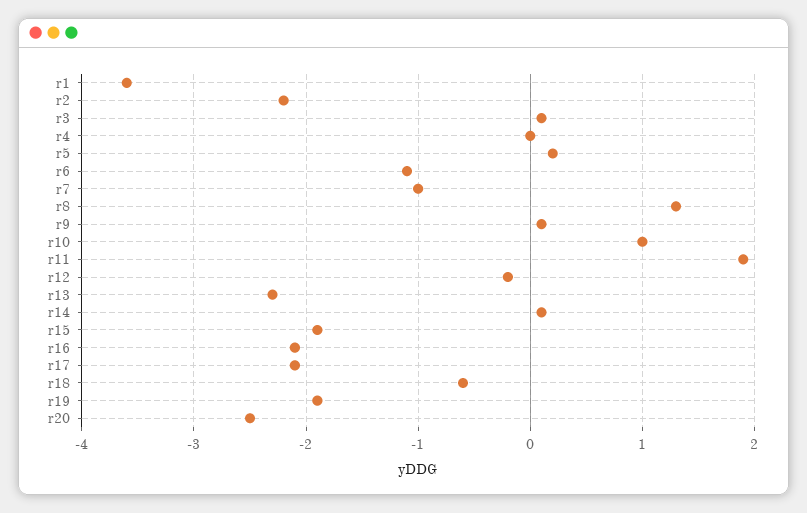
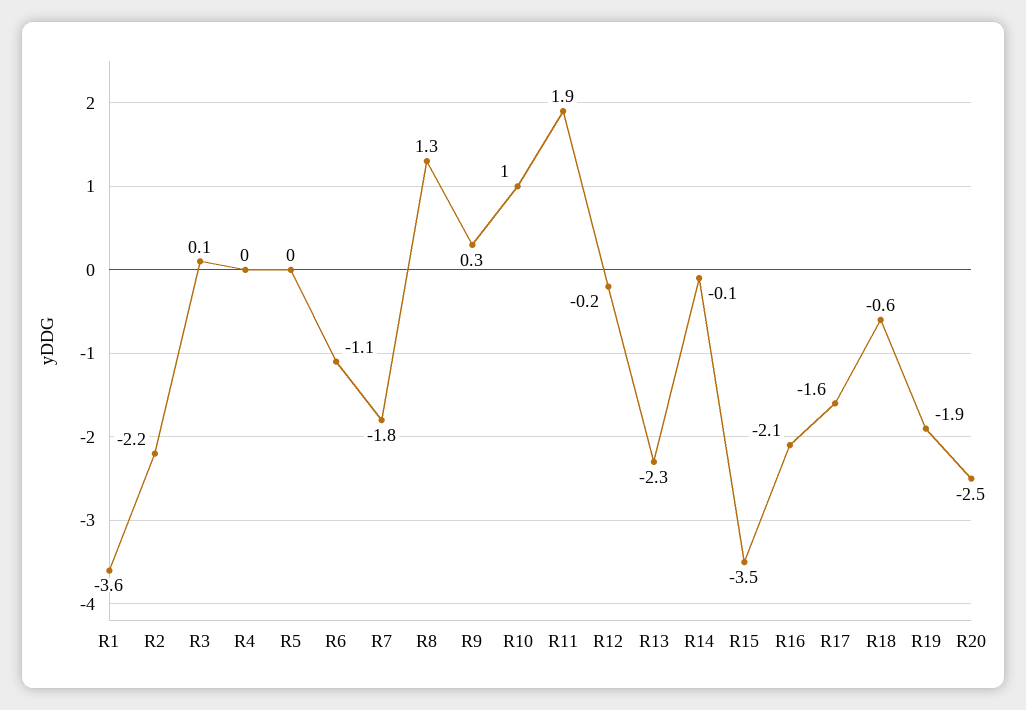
r5: 0.2 -> 0
r7: -1 -> -1.8
r9: 0.1 -> 0.3
r14: 0.1 -> -0.1
r15: -1.9 -> -3.5
r17: -2.1 -> -1.6

